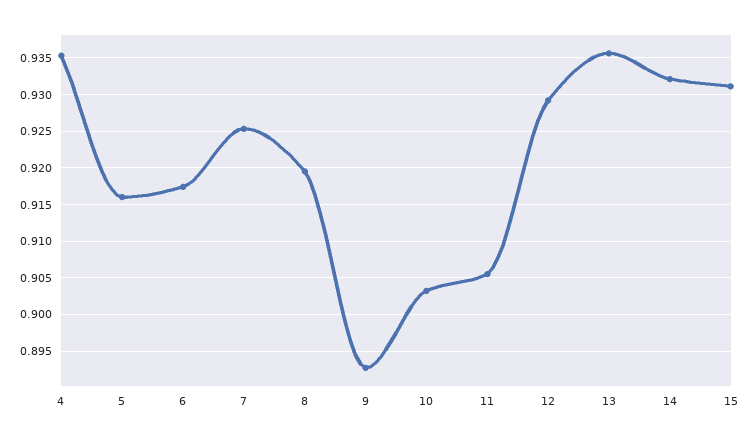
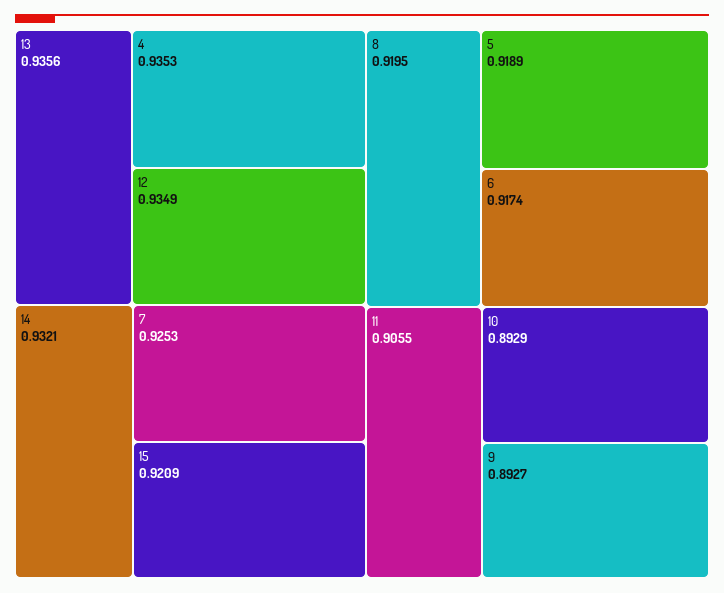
5: 0.916 -> 0.9189
10: 0.903 -> 0.8929
12: 0.929 -> 0.9349
15: 0.931 -> 0.9209

